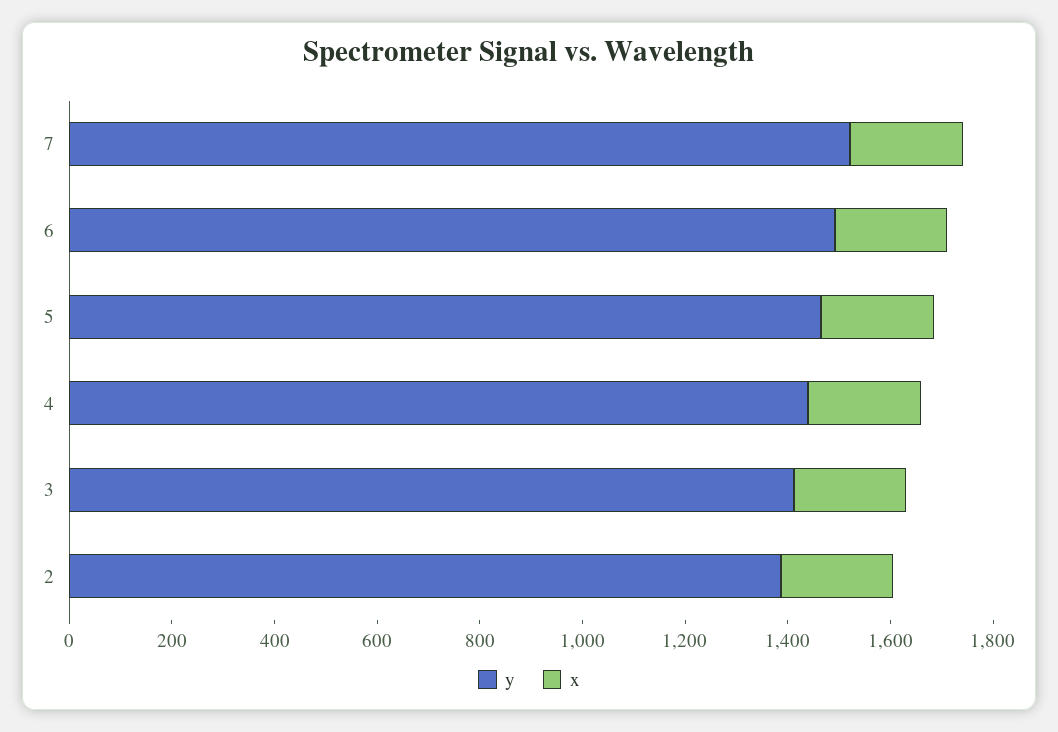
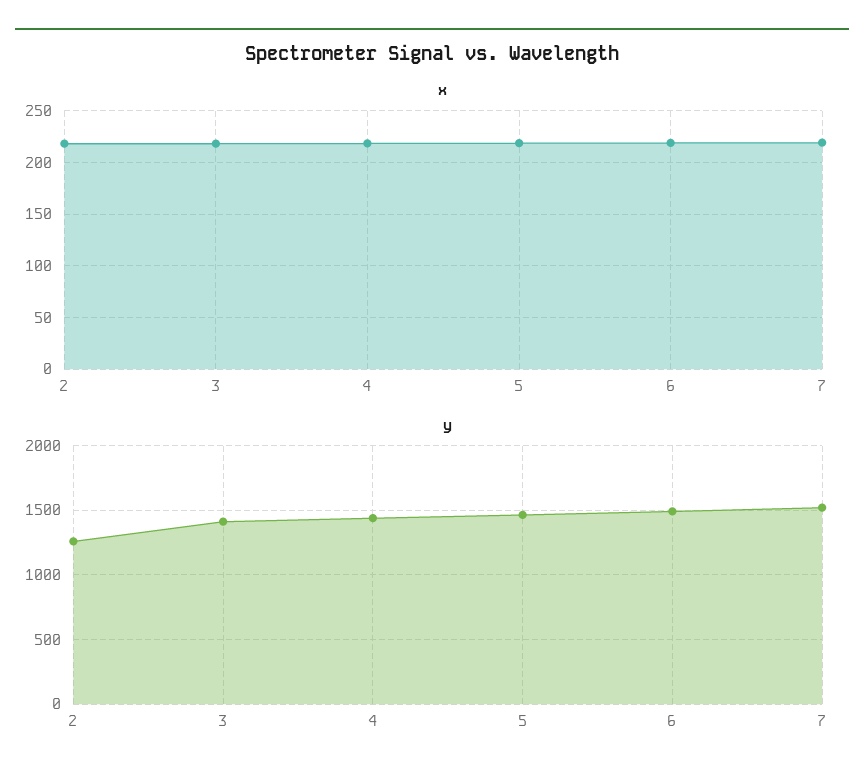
y, 2: 1400 -> 1250

